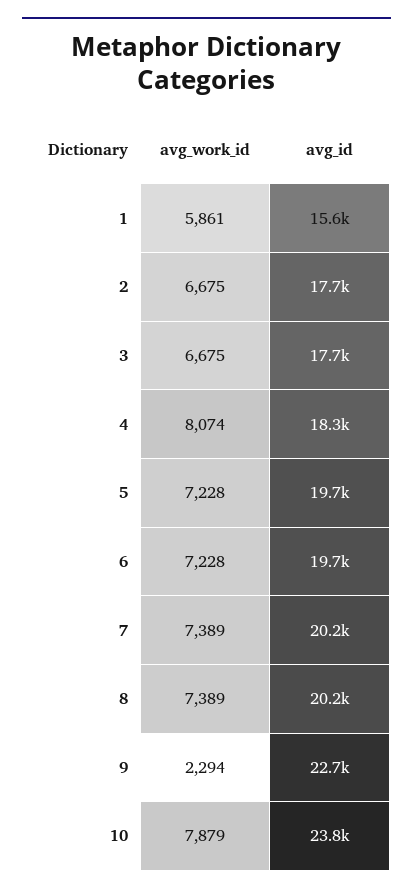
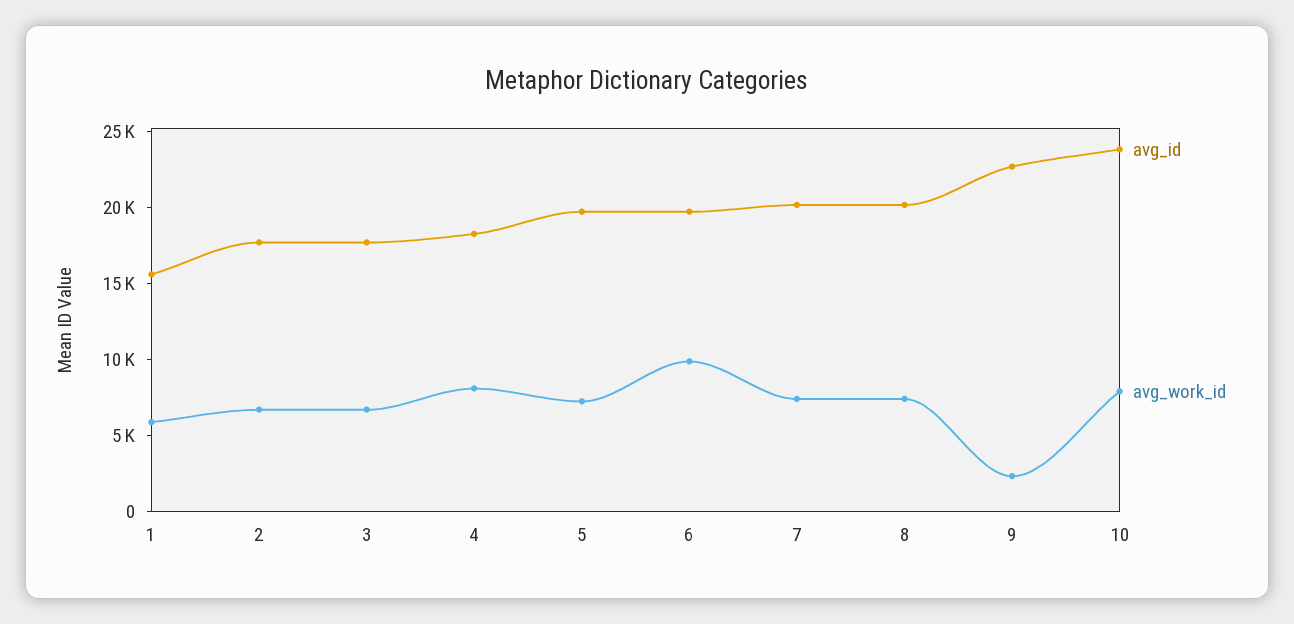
avg_work_id, 6: 7228 -> 10000

